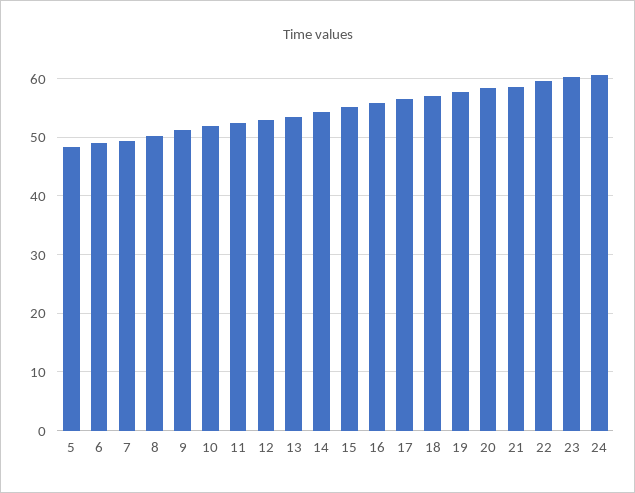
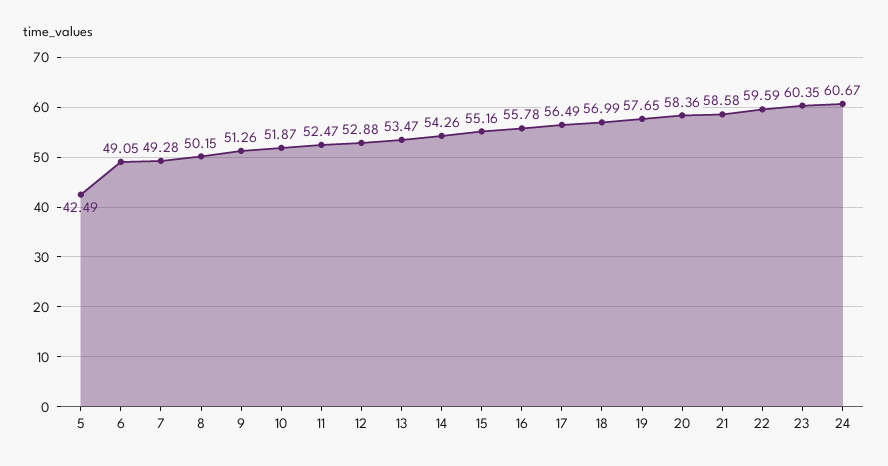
5: 48 -> 42.49

